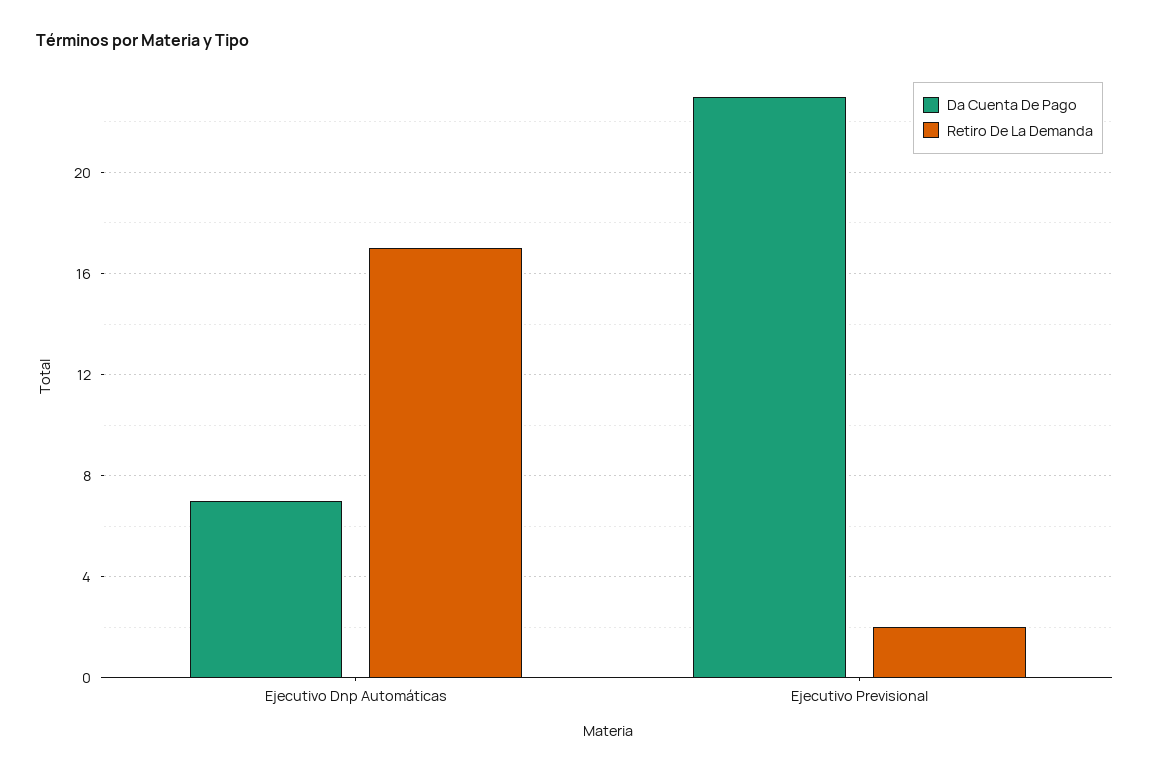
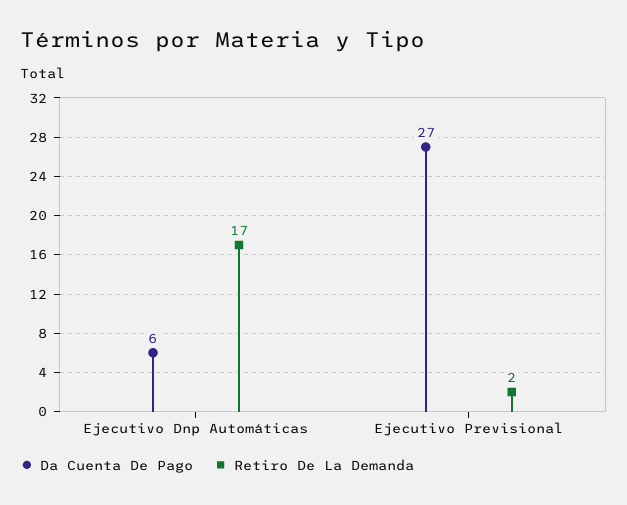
Da Cuenta De Pago, Ejecutivo Dnp Automáticas: 7 -> 6
Da Cuenta De Pago, Ejecutivo Previsional: 23 -> 27

